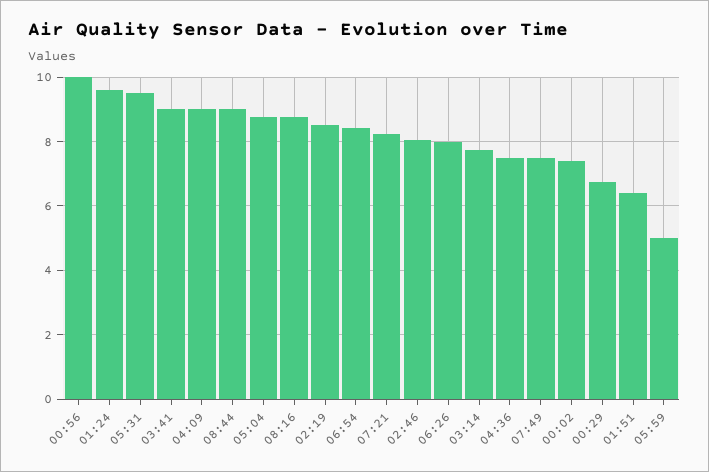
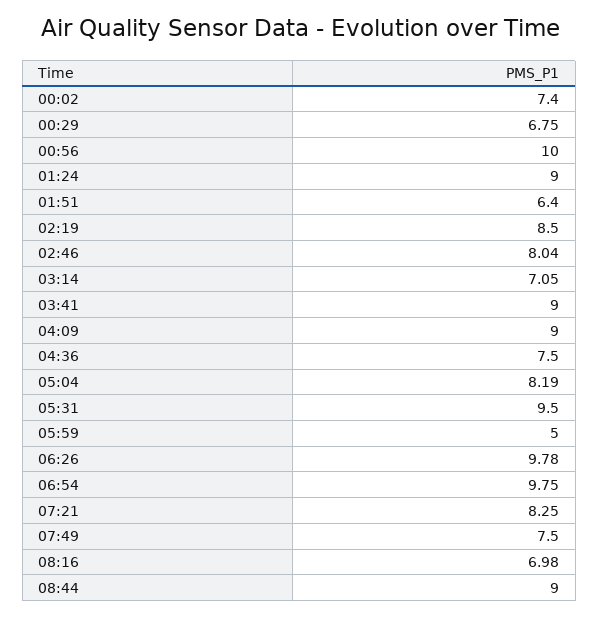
01:24: 9.6 -> 9
05:04: 8.8 -> 8.19
08:16: 8.8 -> 6.98
06:54: 8.4 -> 9.75
06:26: 8 -> 9.78
03:14: 7.8 -> 7.05

